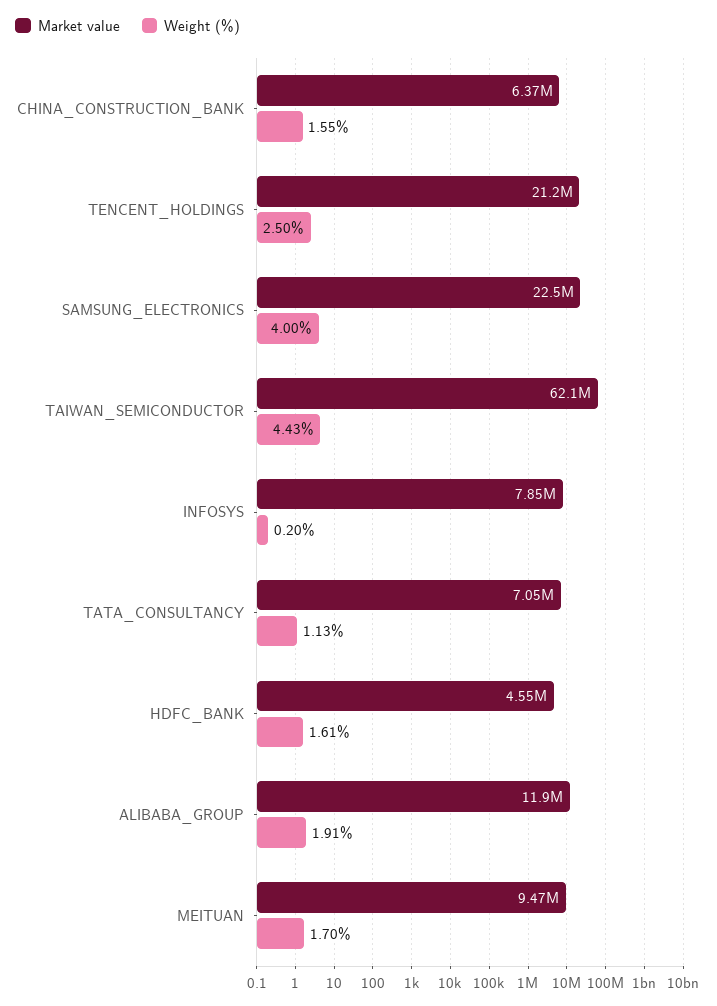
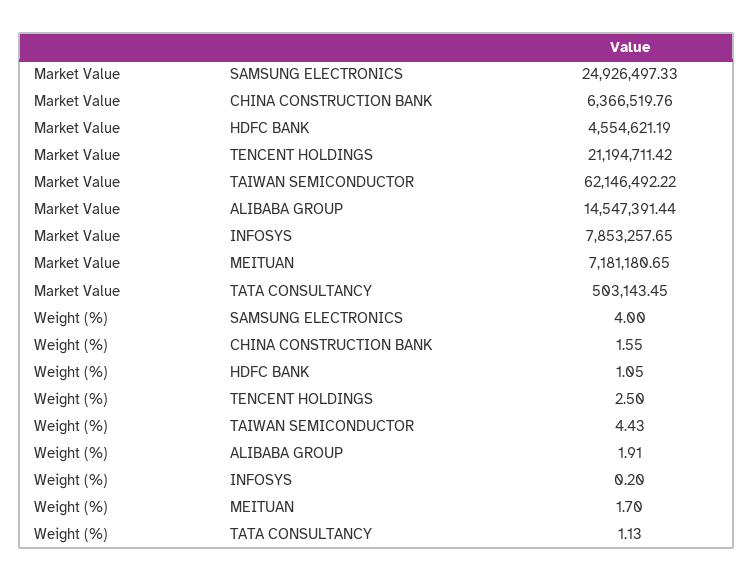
Market value, SAMSUNG_ELECTRONICS: 22500000 -> 24926497.33
Market value, TATA_CONSULTANCY: 7050000 -> 503143.45
Weight (%), HDFC_BANK: 1.61 -> 1.05
Market value, ALIBABA_GROUP: 11900000 -> 14547391.44
Market value, MEITUAN: 9470000 -> 7181180.65

